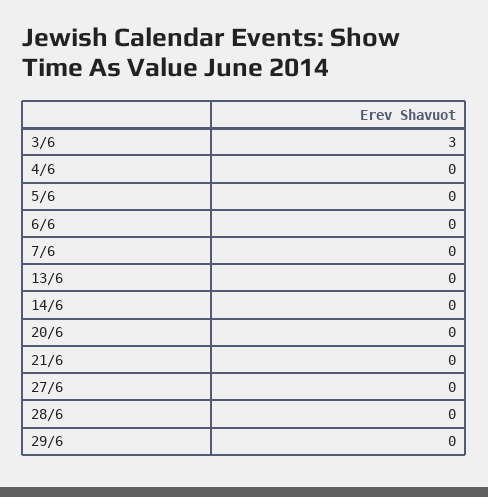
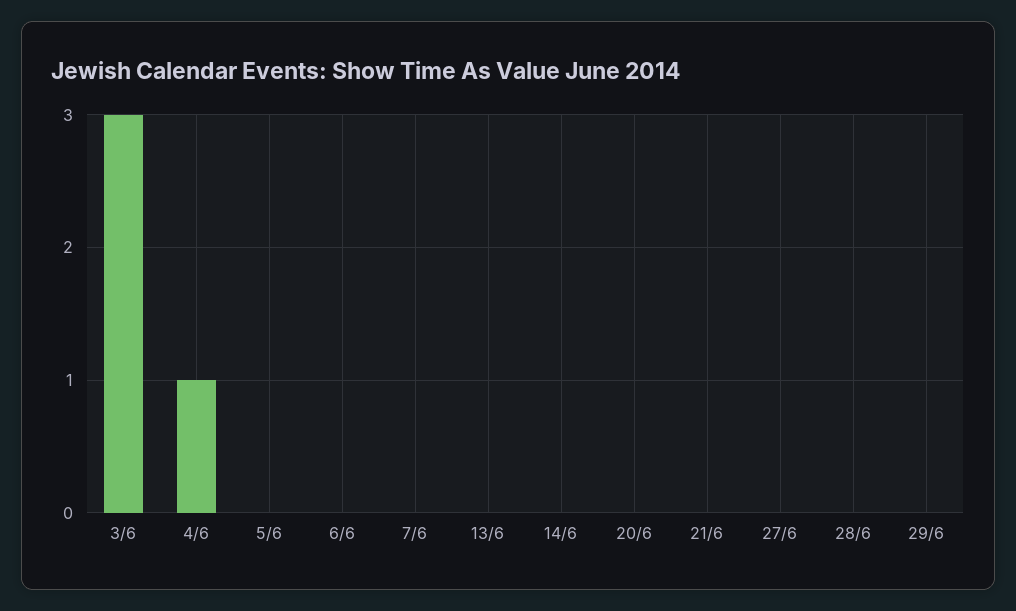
4/6: 0 -> 1

